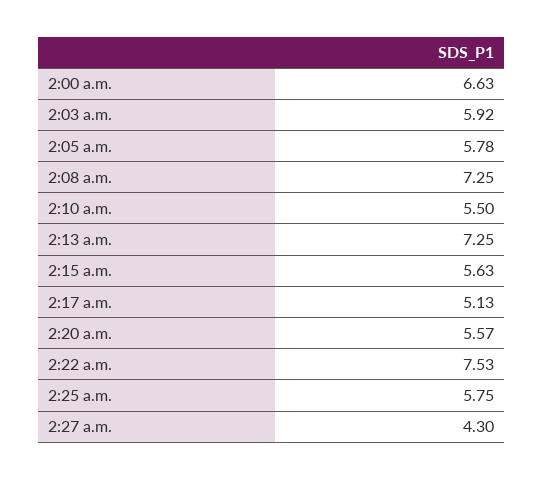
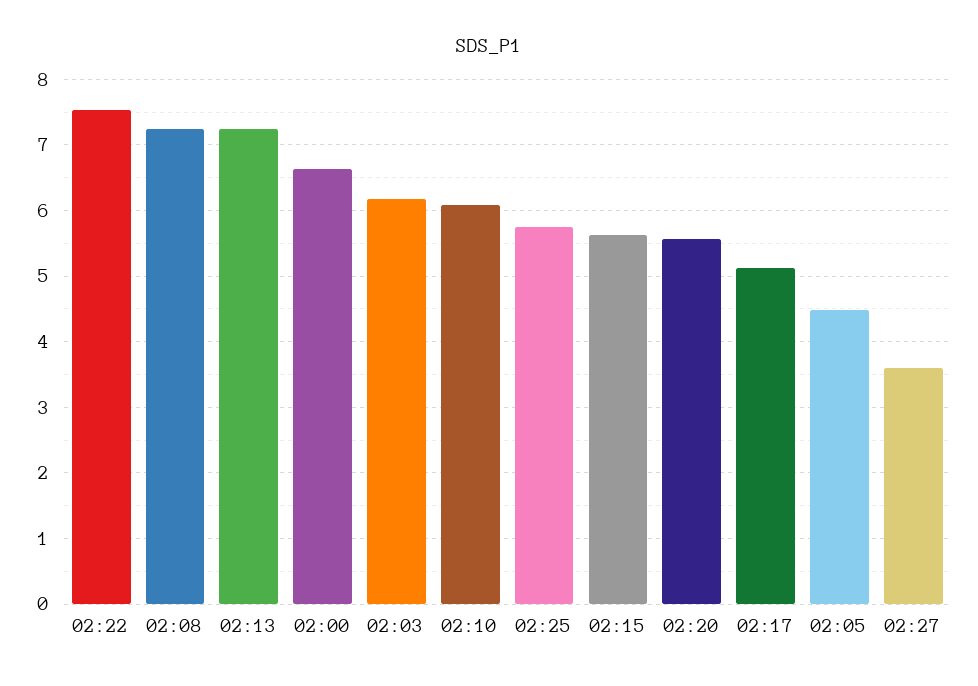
2:03 a.m.: 5.92 -> 6.2
2:05 a.m.: 5.78 -> 4.5
2:10 a.m.: 5.5 -> 6.1
2:27 a.m.: 4.3 -> 3.6

